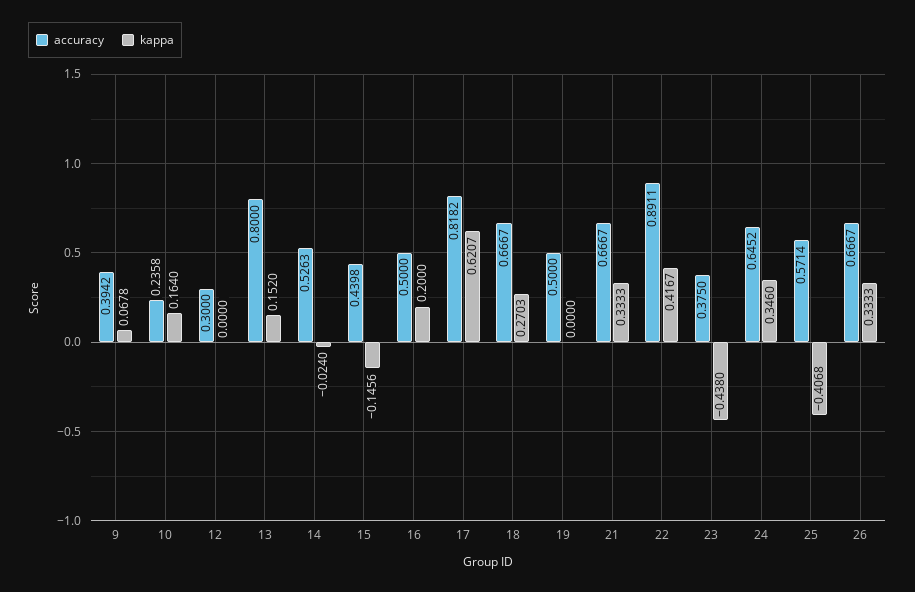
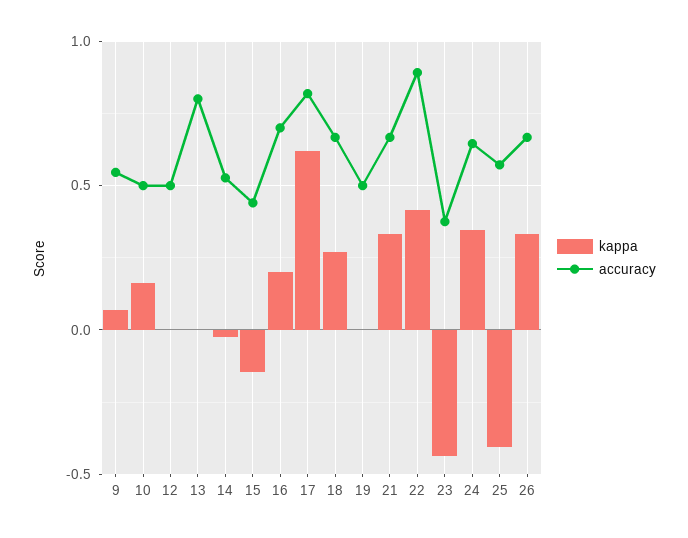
accuracy, 9: 0.3942 -> 0.55
accuracy, 10: 0.2358 -> 0.5
accuracy, 12: 0.3 -> 0.5
kappa, 13: 0.152 -> 0
accuracy, 16: 0.5 -> 0.7

